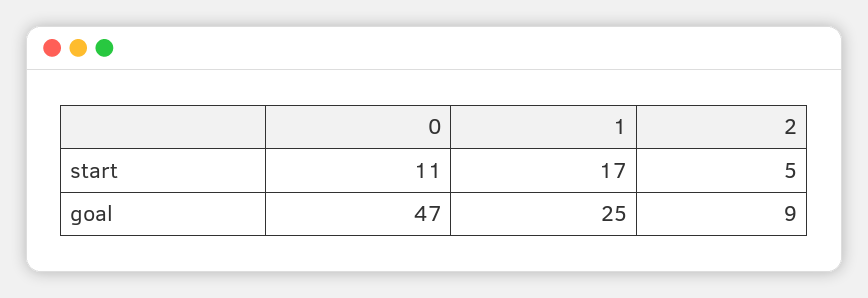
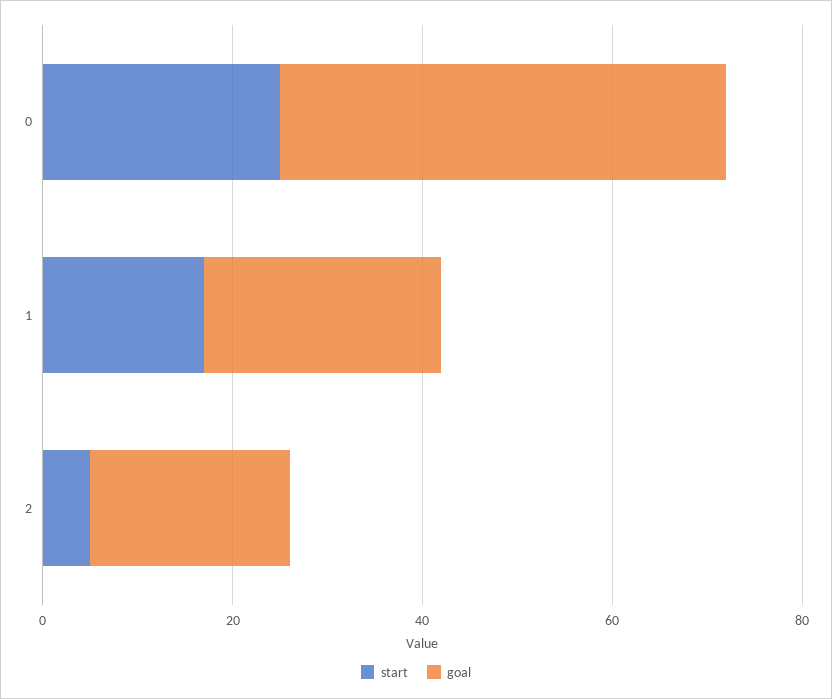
start, 0: 11 -> 25
goal, 2: 9 -> 20

